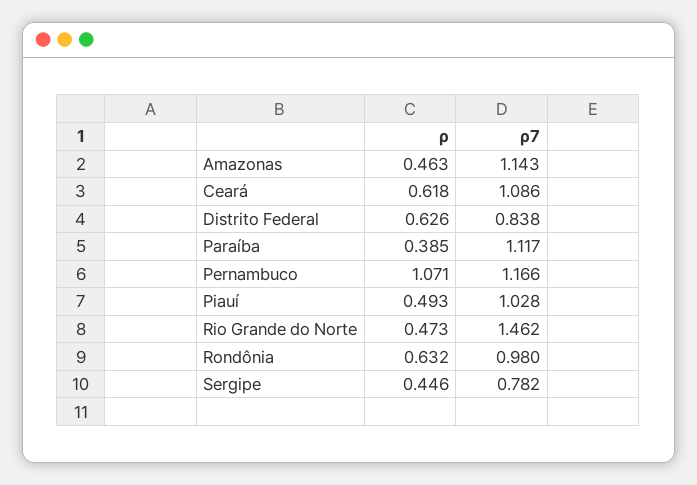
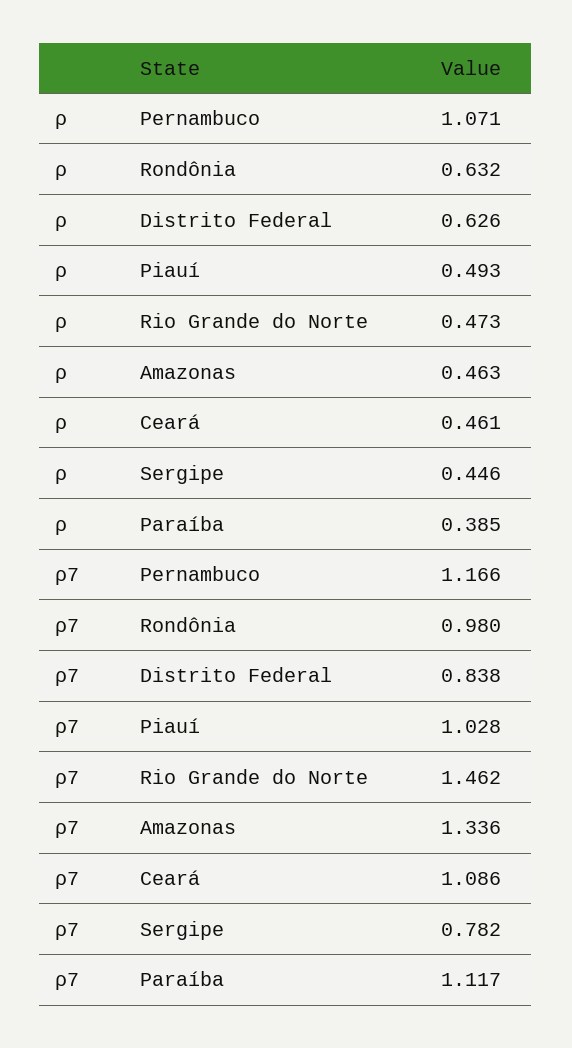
ρ7, Amazonas: 1.143 -> 1.336
ρ, Ceará: 0.618 -> 0.461

